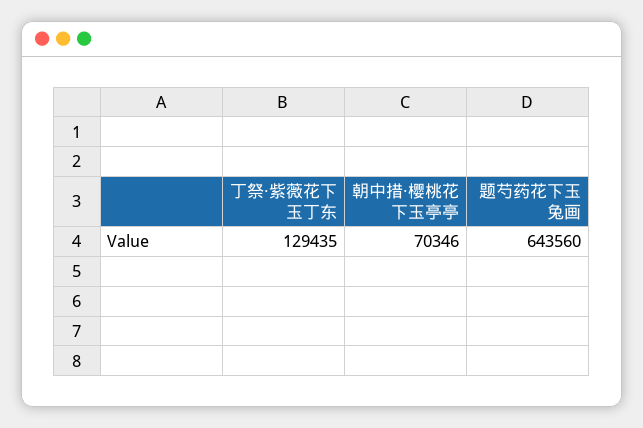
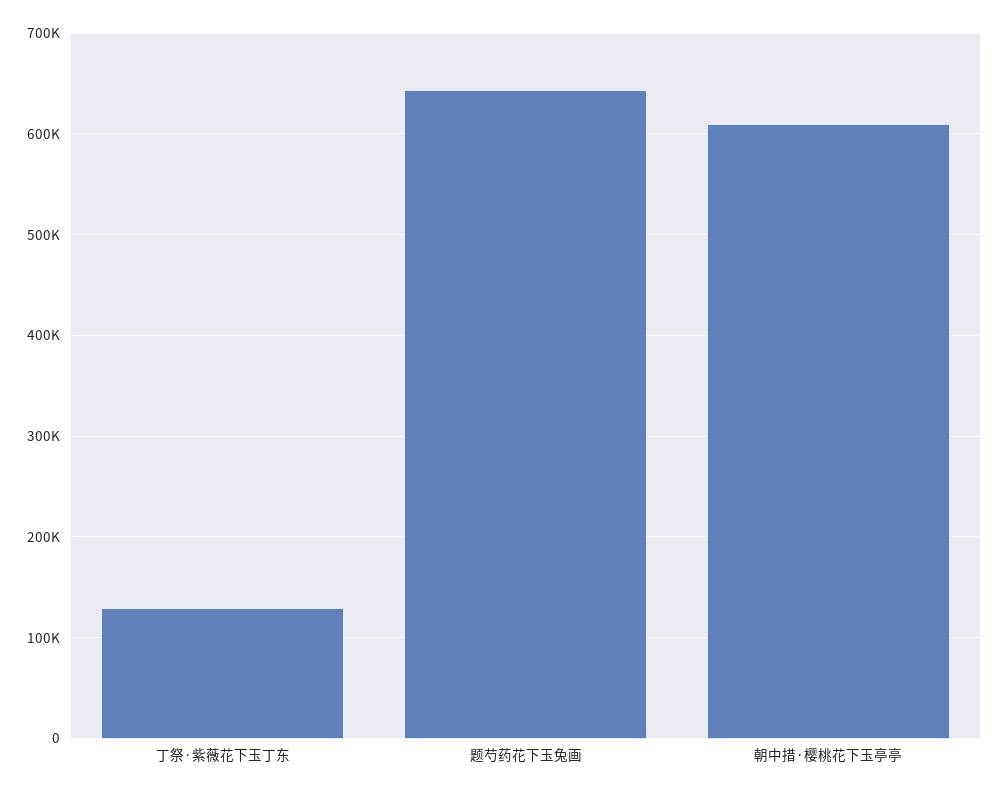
朝中措·樱桃花下玉亭亭: 70346 -> 610000

